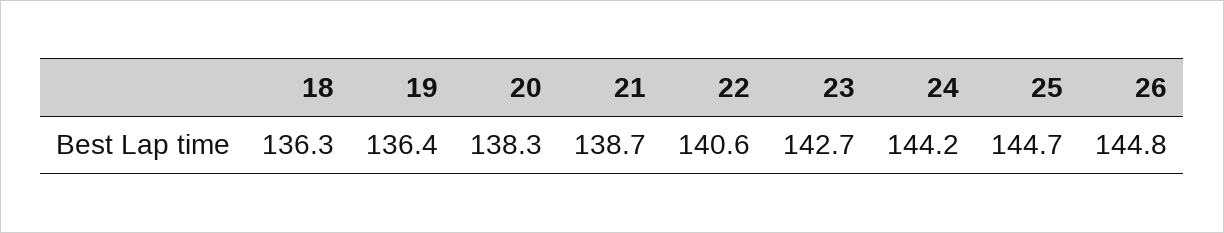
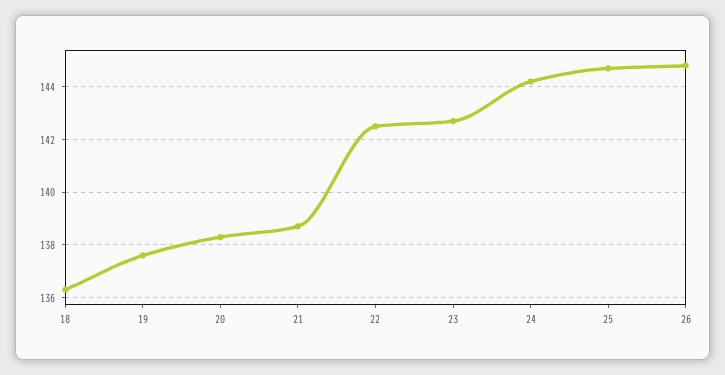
19: 136.4 -> 137.5
22: 140.6 -> 142.5

